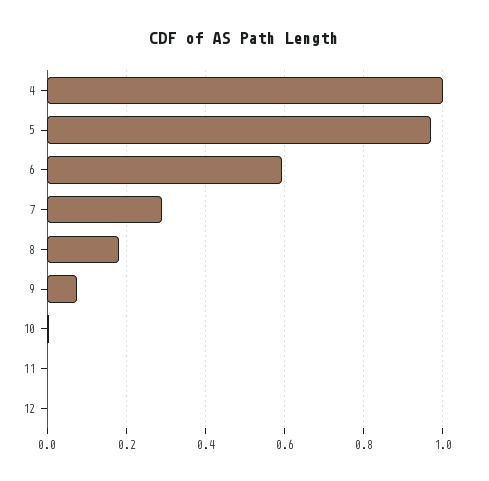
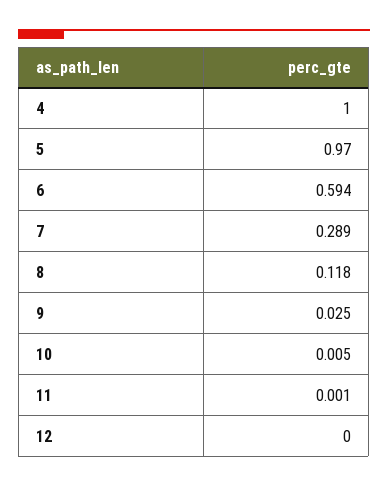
8: 0.18 -> 0.118
9: 0.08 -> 0.025

